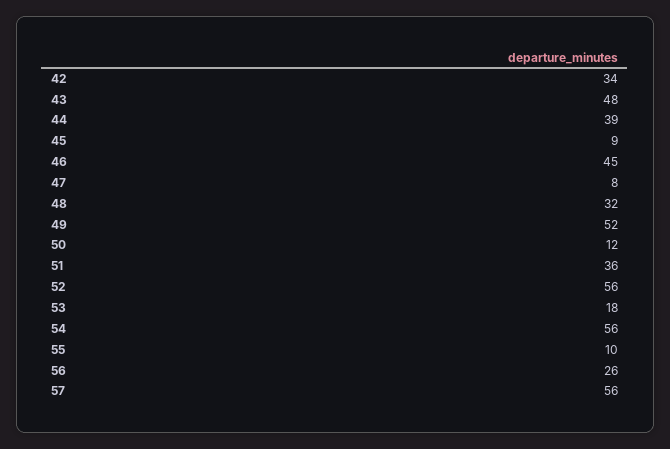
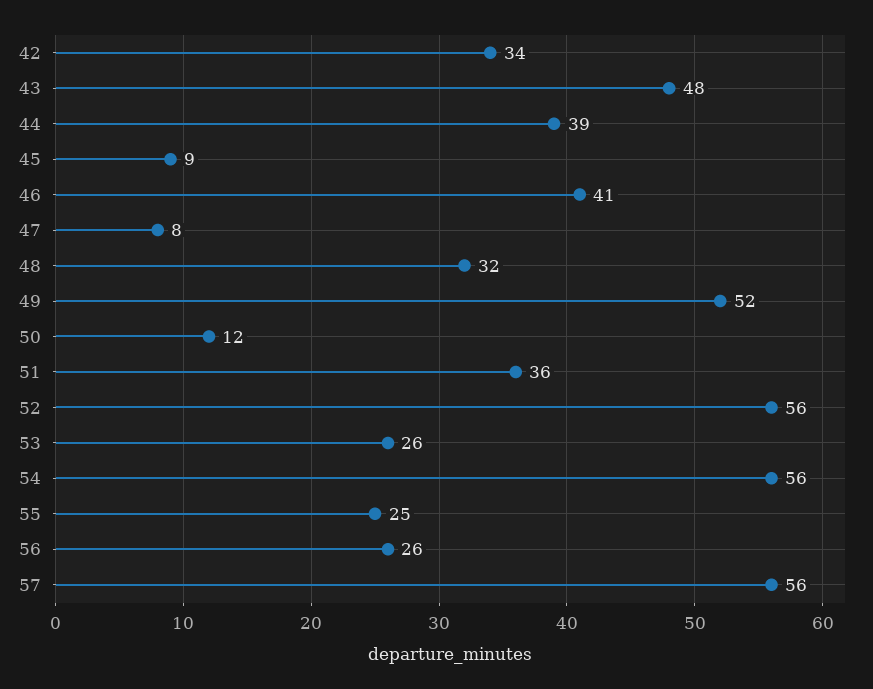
46: 45 -> 41
53: 18 -> 26
55: 10 -> 25

